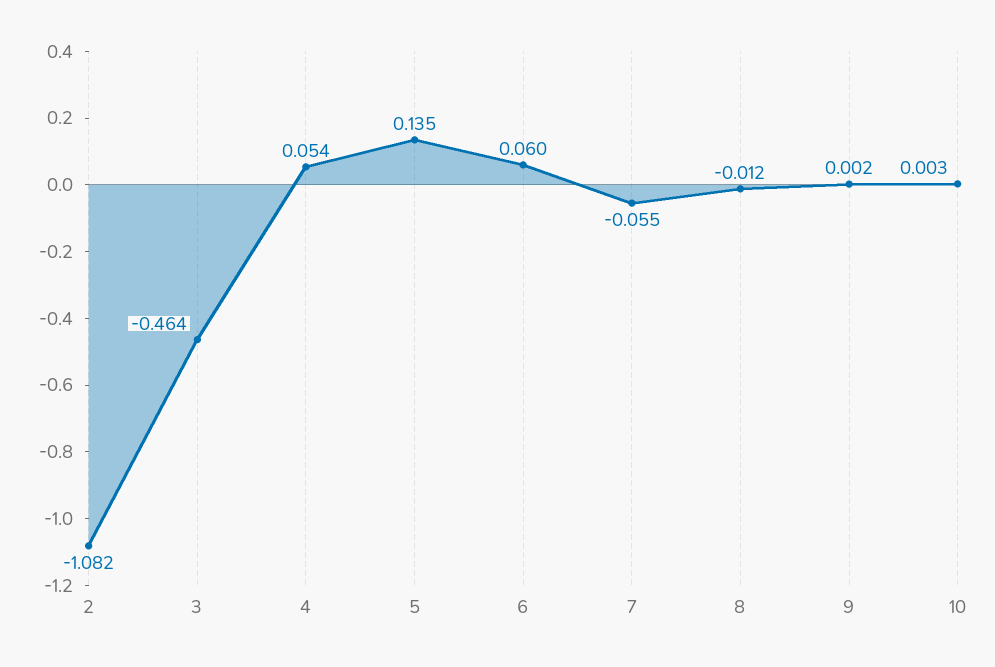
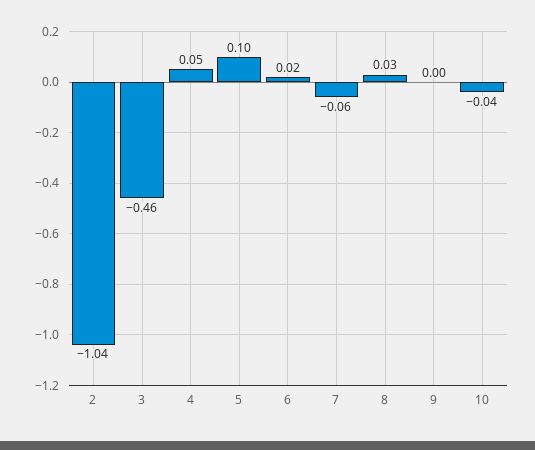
2: -1.082 -> -1.04
5: 0.135 -> 0.1
6: 0.06 -> 0.02
8: -0.012 -> 0.03
10: 0.003 -> -0.04

